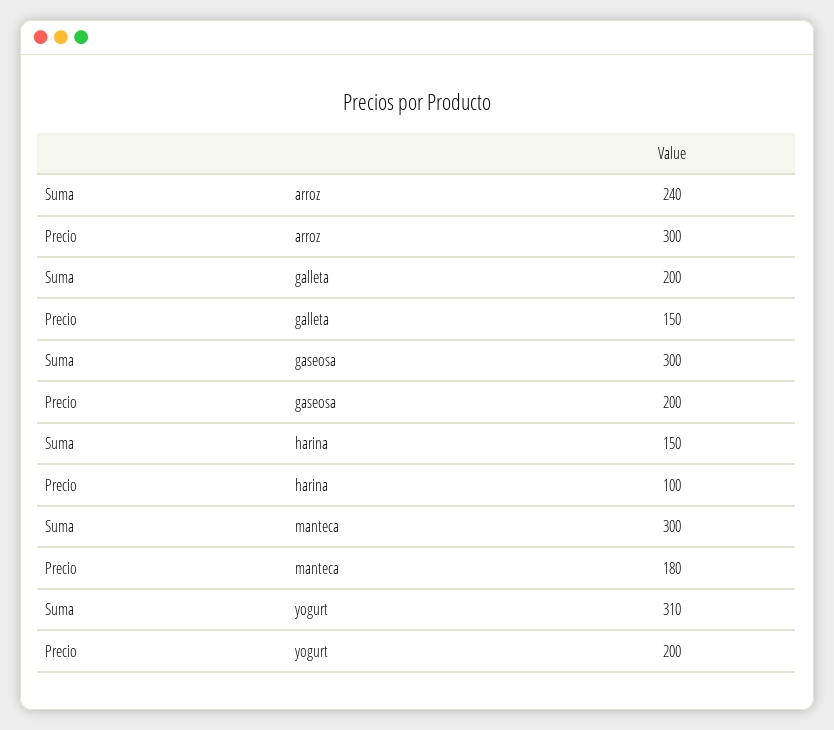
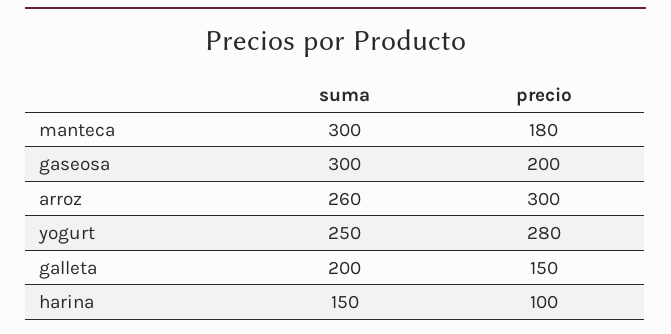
Suma, arroz: 240 -> 260
Suma, yogurt: 310 -> 250
Precio, yogurt: 200 -> 280

